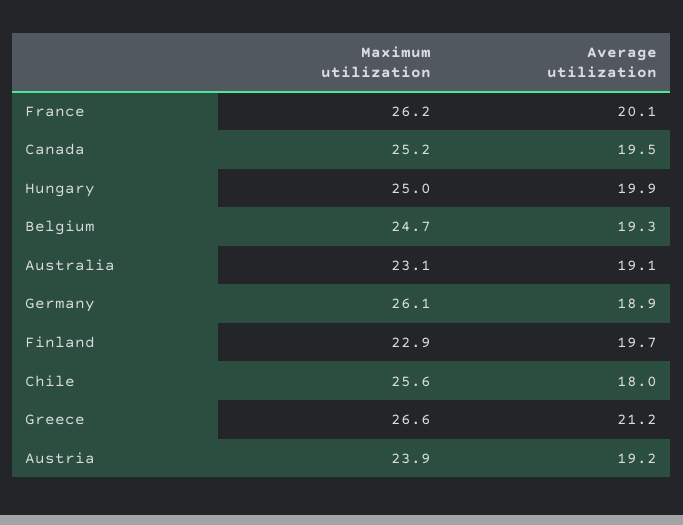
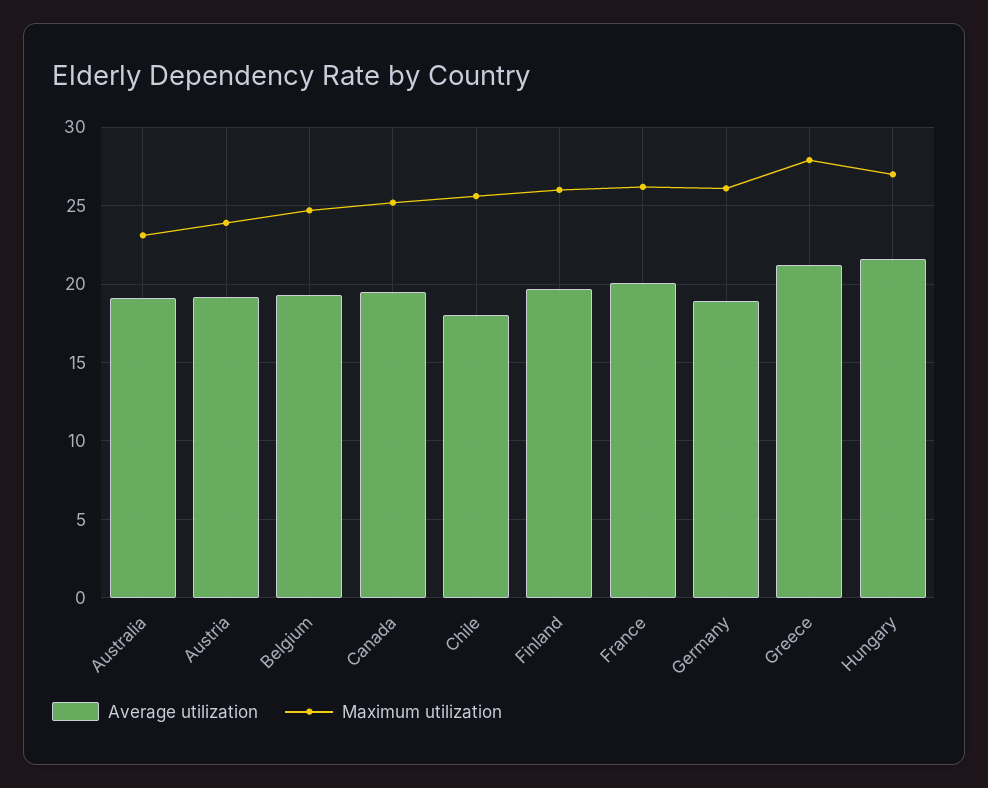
Maximum utilization, Hungary: 25 -> 27
Average utilization, Hungary: 19.9 -> 21.5
Maximum utilization, Finland: 22.9 -> 26
Maximum utilization, Greece: 26.6 -> 28

